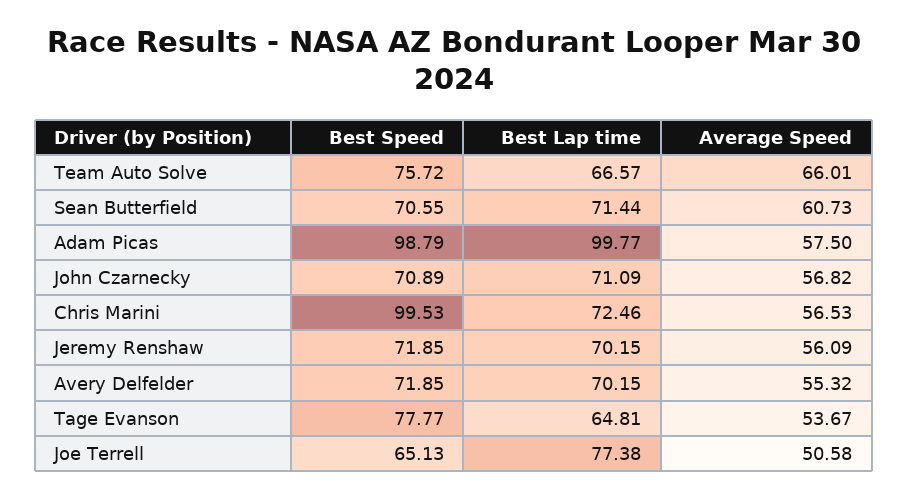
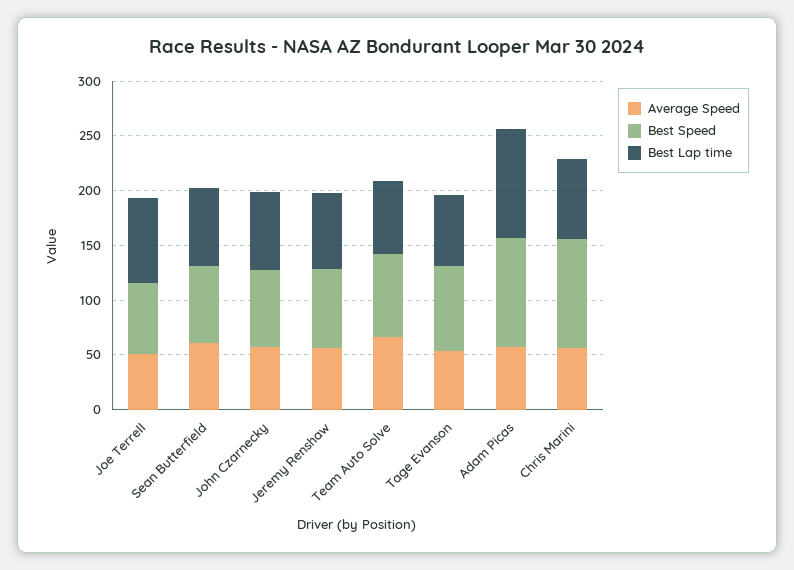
Best Speed, Avery Delfelder: 71.85 -> none
Best Lap time, Avery Delfelder: 70.15 -> none
Average Speed, Avery Delfelder: 55.32 -> none

